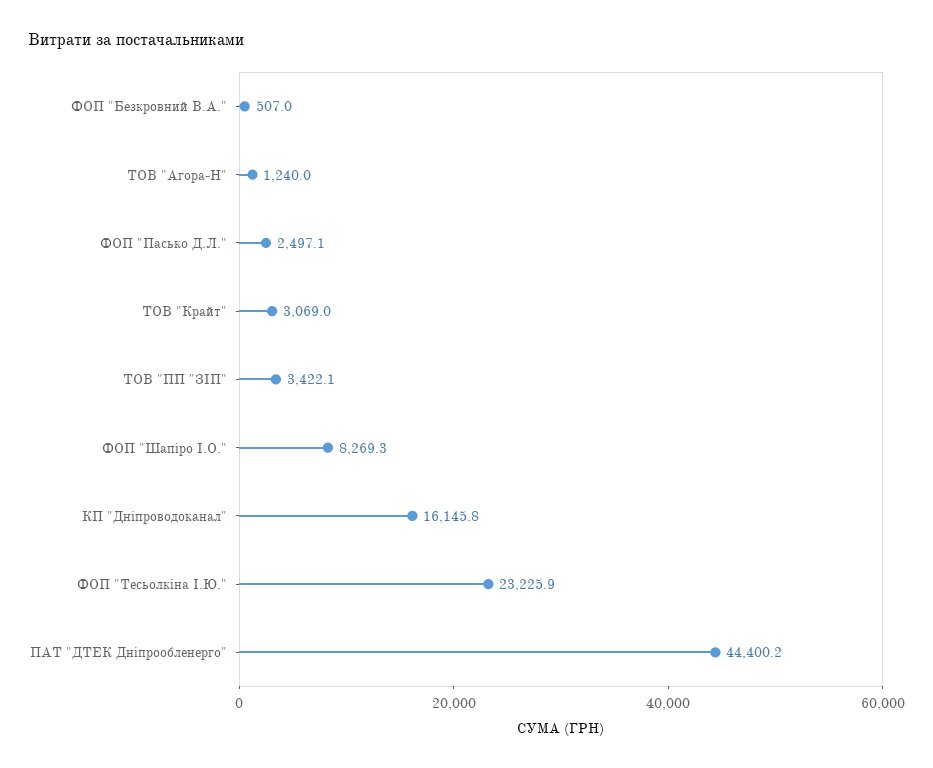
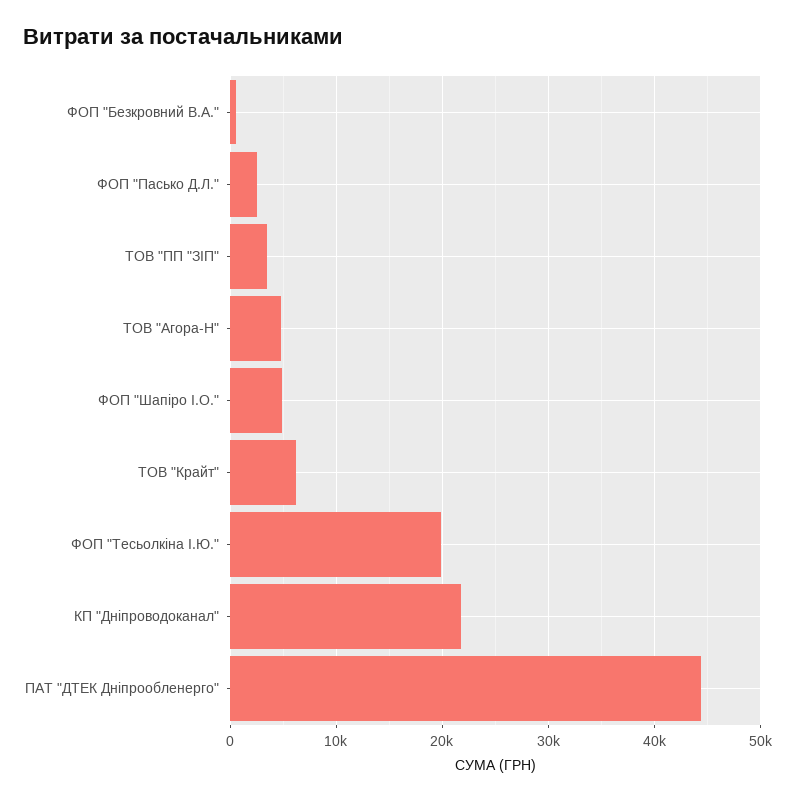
ТОВ "Агора-Н": 1240 -> 5000
ТОВ "Крайт": 3069 -> 6000
ФОП "Шапіро І.О.": 8269.3 -> 5000
КП "Дніпроводоканал": 16145.8 -> 22000
ФОП "Тесьолкіна І.Ю.": 23225.9 -> 20000

